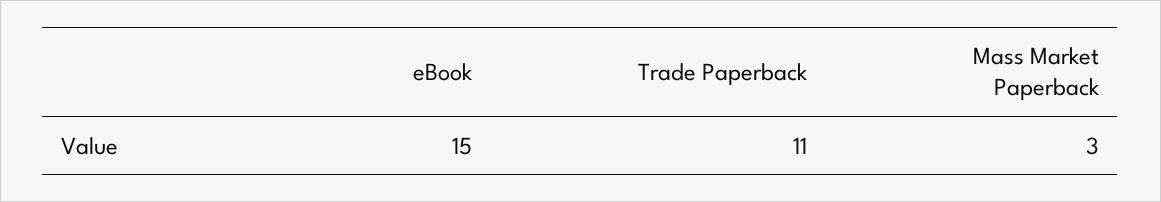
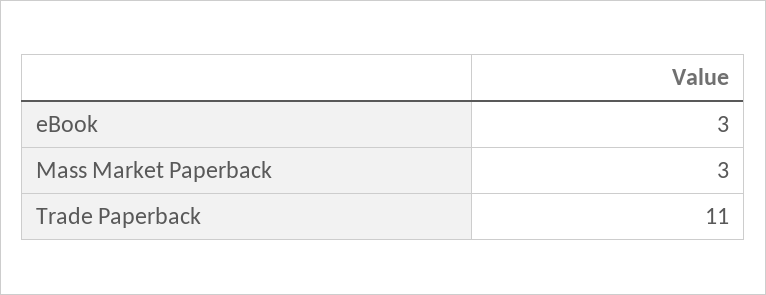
eBook: 15 -> 3

